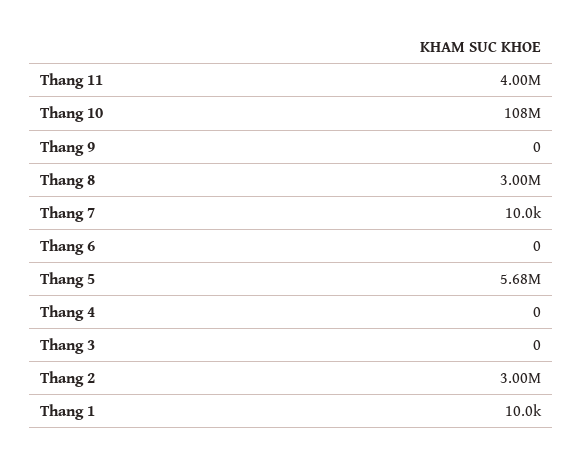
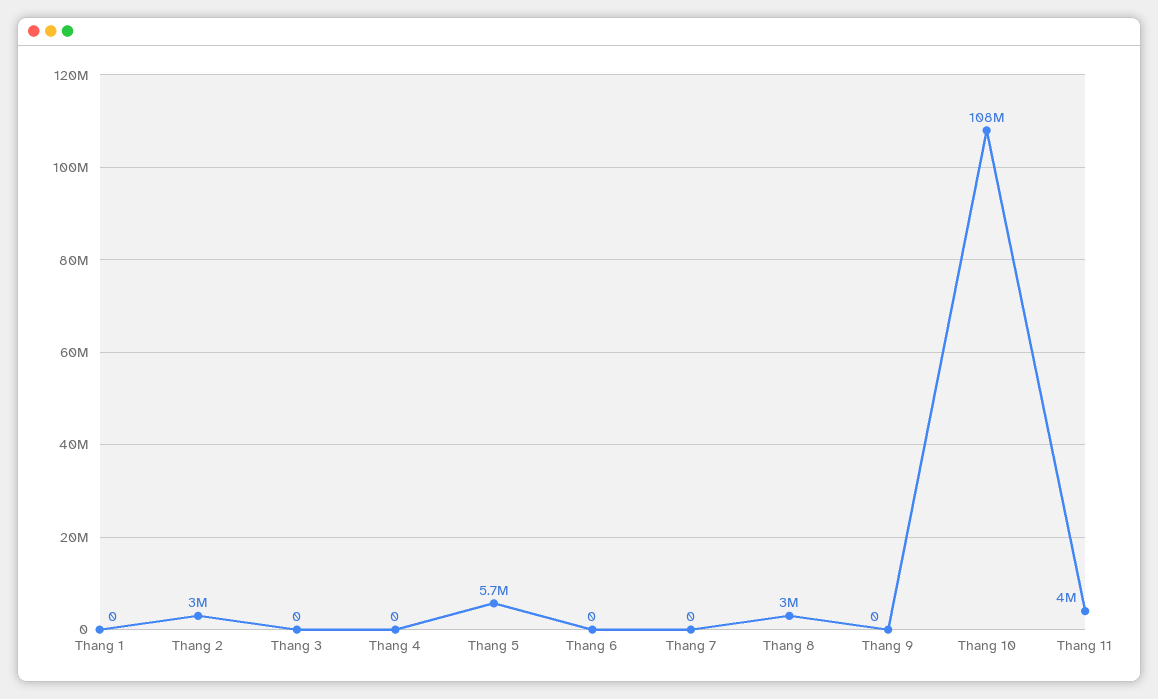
Thang 7: 10000 -> 0
Thang 1: 10000 -> 0

